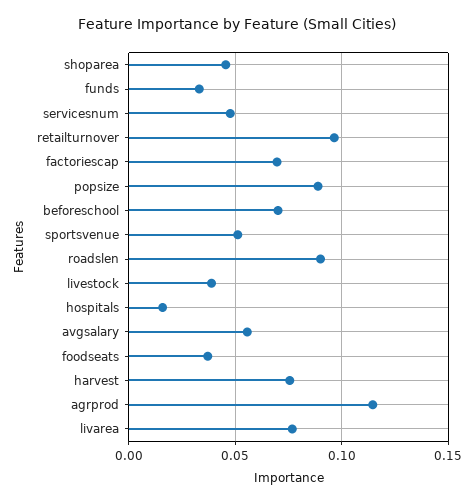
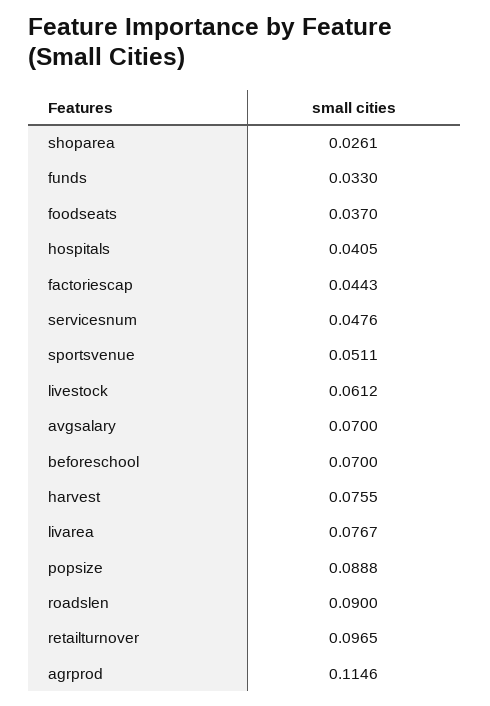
shoparea: 0.045 -> 0.0261
factoriescap: 0.07 -> 0.0443
livestock: 0.04 -> 0.0612
hospitals: 0.015 -> 0.0405
avgsalary: 0.055 -> 0.07

